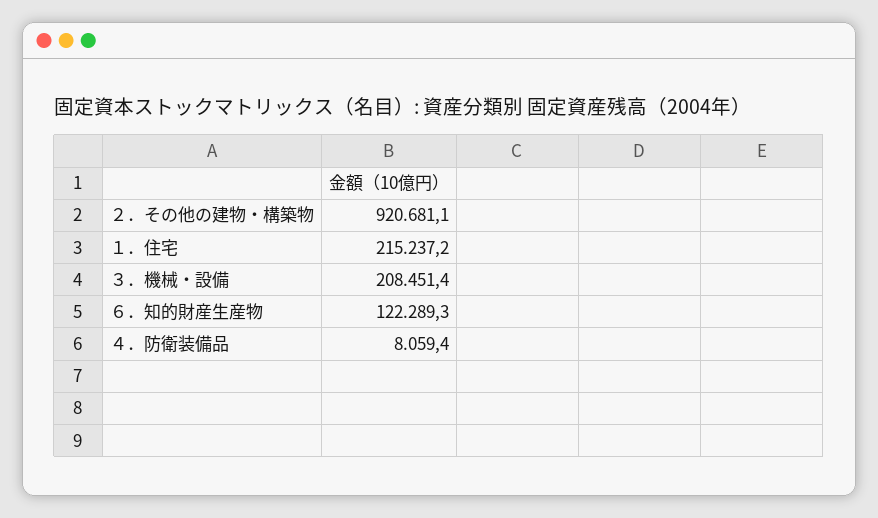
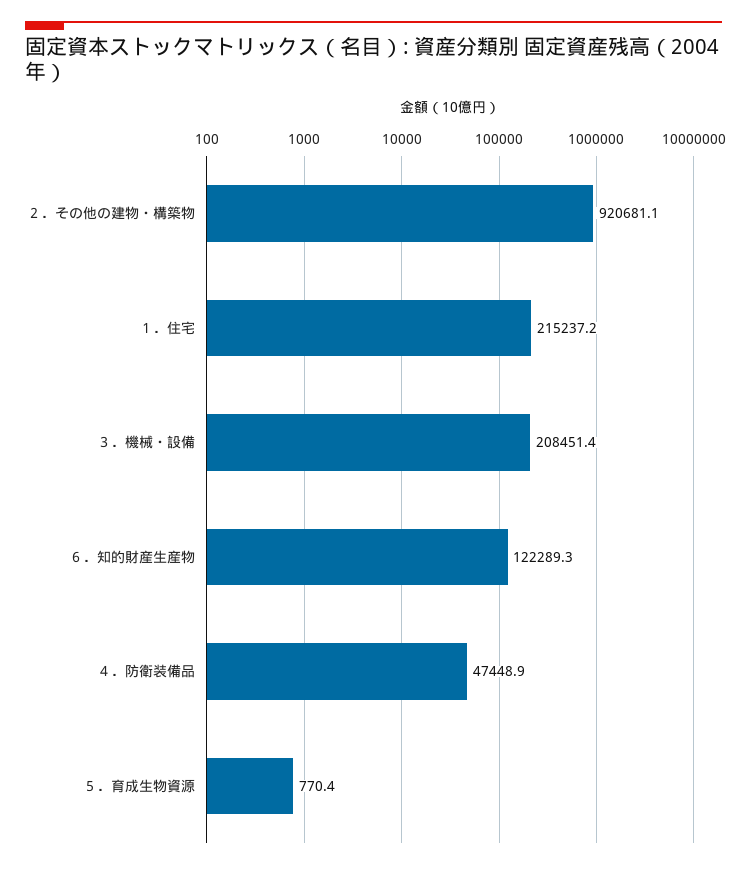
４．防衛装備品: 8059.4 -> 47448.9
５．育成生物資源: none -> 770.4

